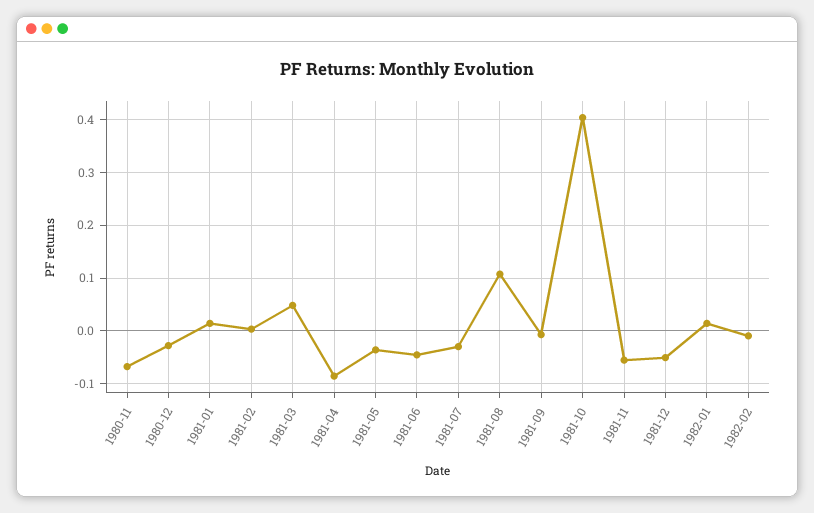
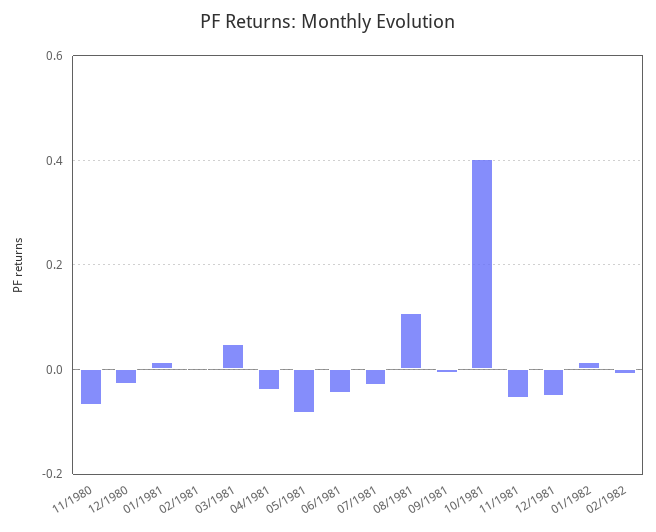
1981-04: -0.08 -> -0.04
1981-05: -0.04 -> -0.08

